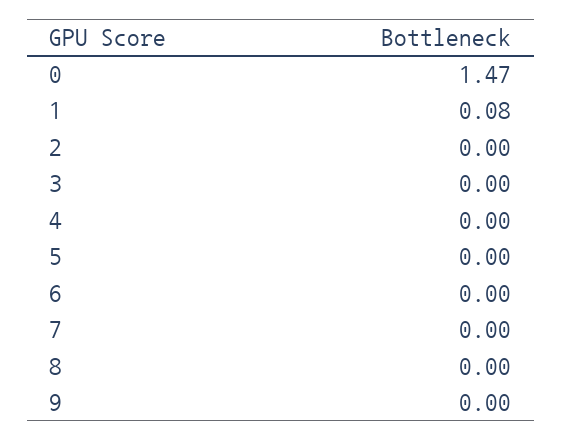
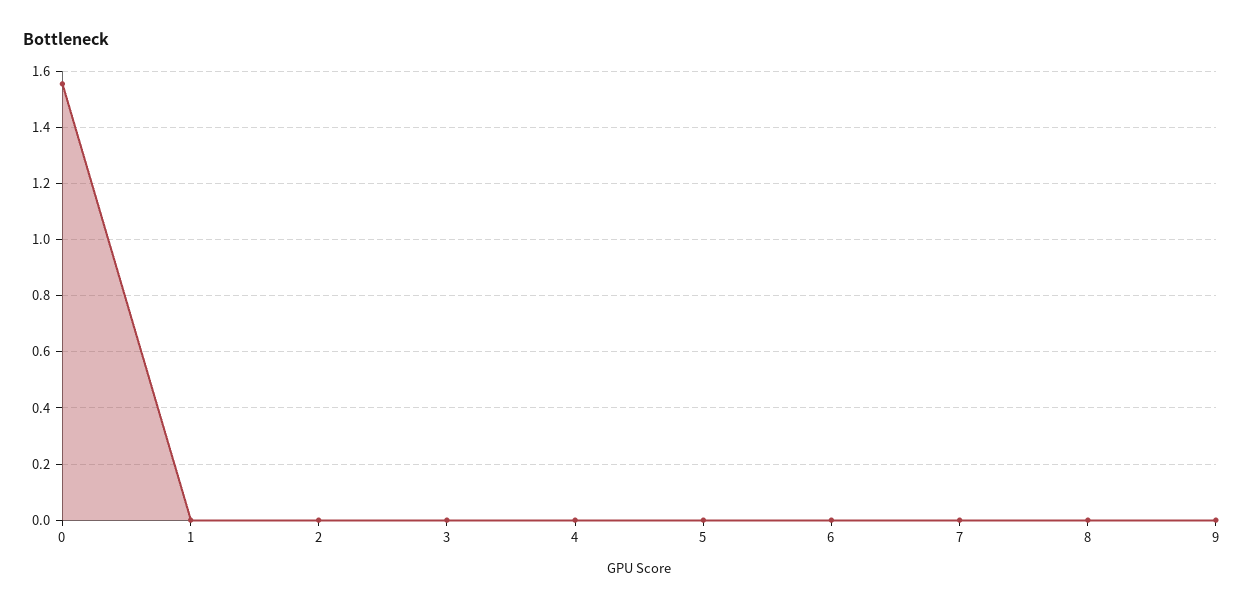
0: 1.47 -> 1.55
1: 0.08 -> 0

